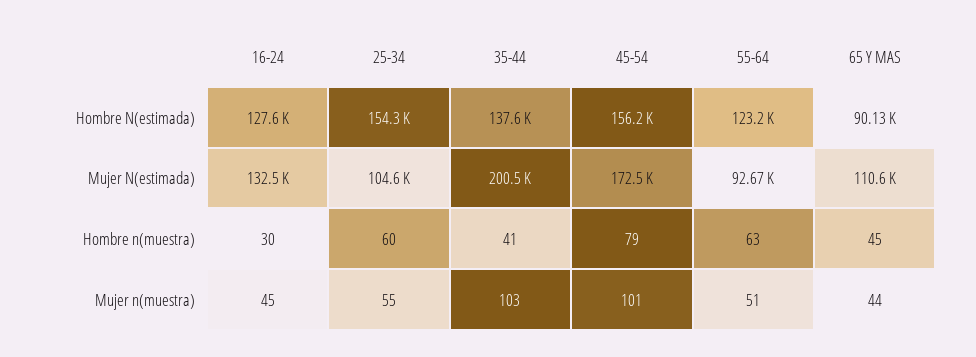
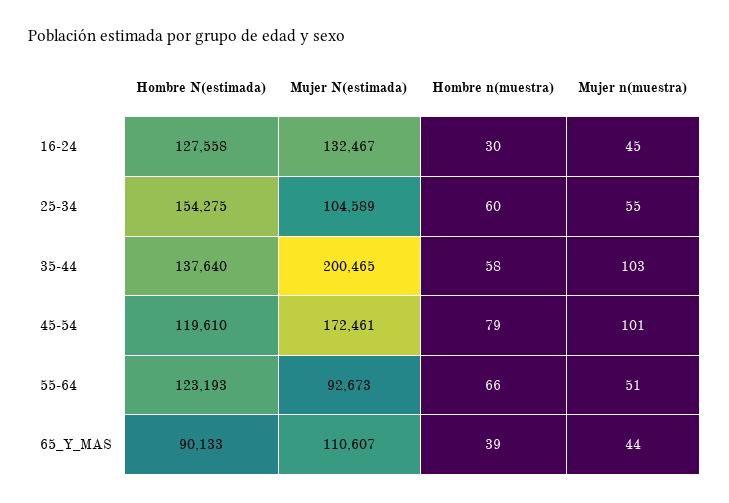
45-54, Hombre N(estimada): 156200 -> 119610
35-44, Hombre n(muestra): 41 -> 58
55-64, Hombre n(muestra): 63 -> 66
65 Y MAS, Hombre n(muestra): 45 -> 39

